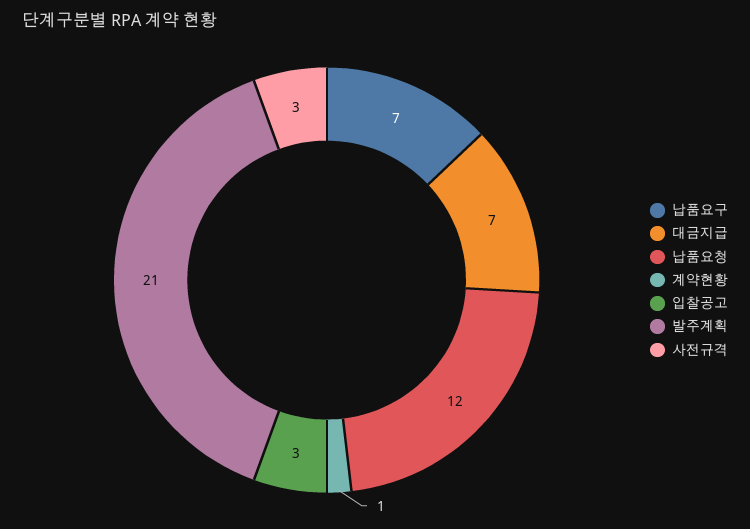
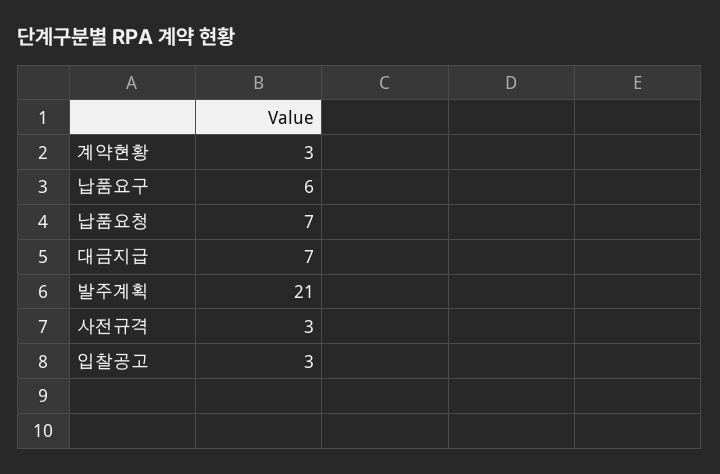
납품요구: 7 -> 6
납품요청: 12 -> 7
계약현황: 1 -> 3

